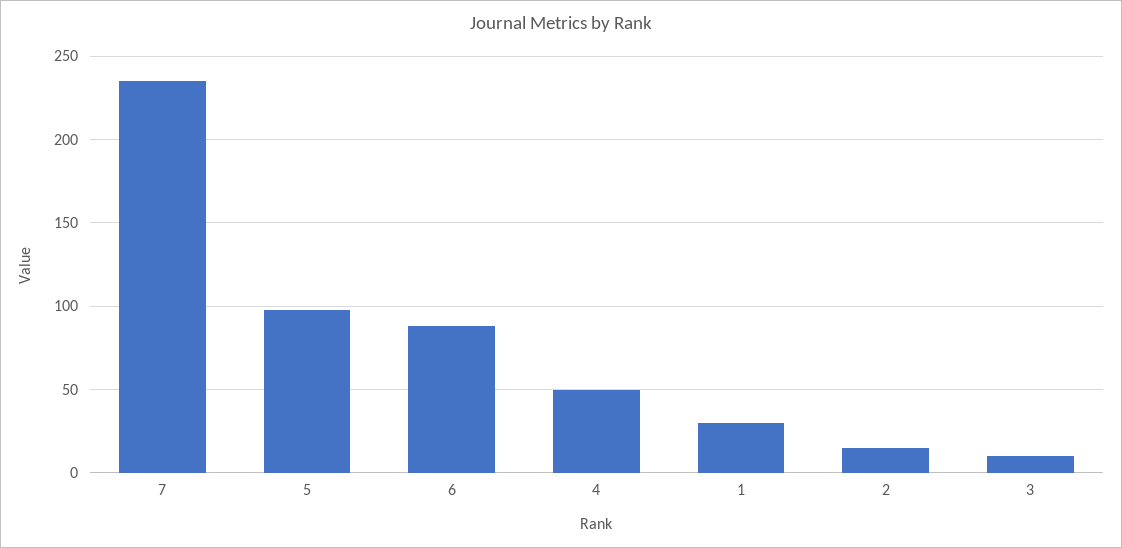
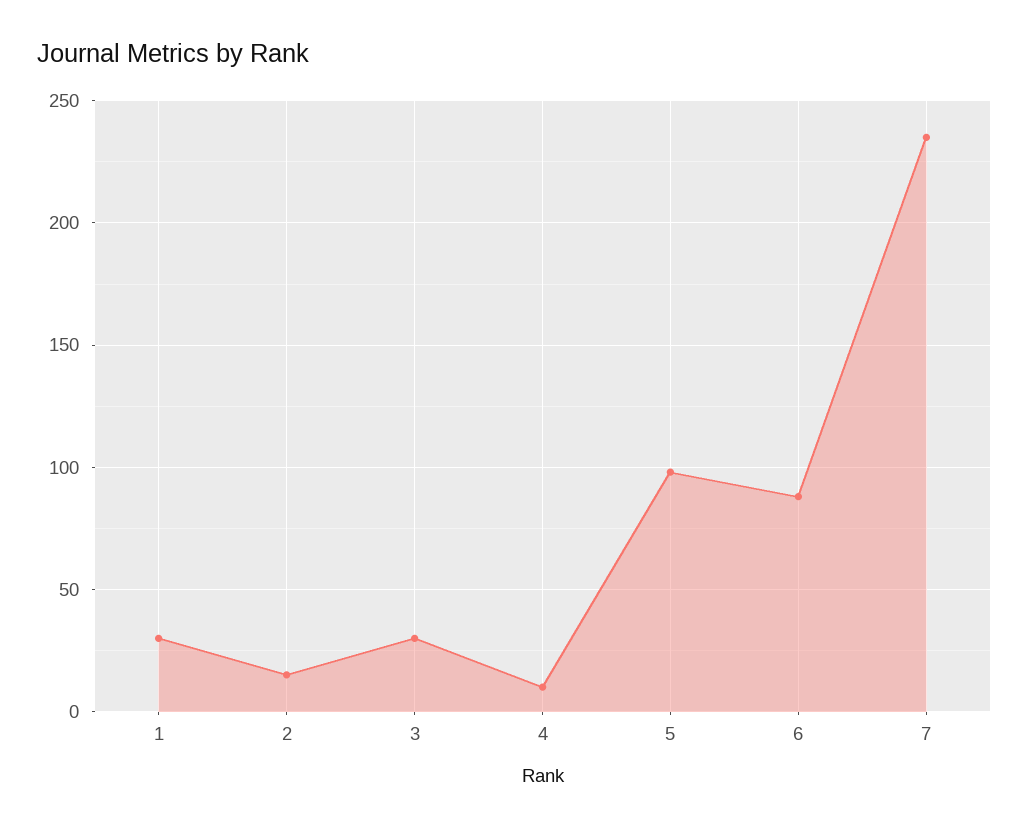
4: 50 -> 10
3: 10 -> 30

